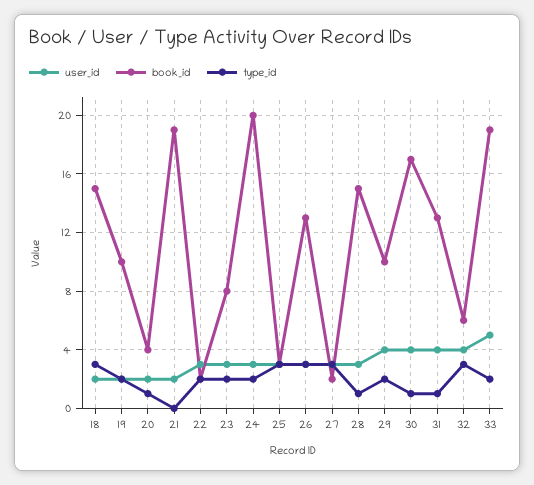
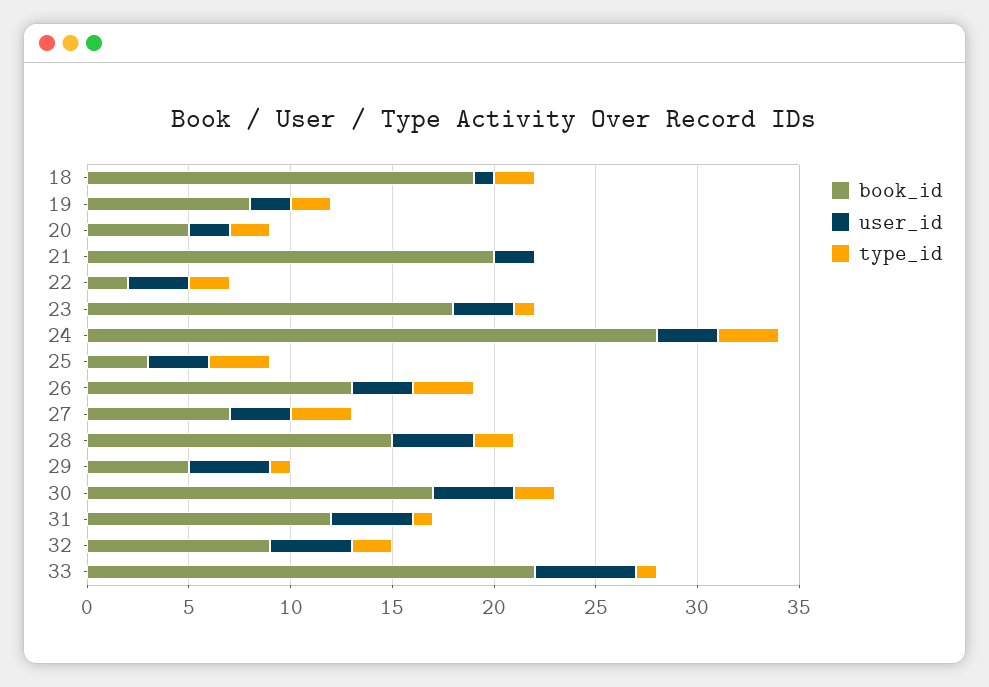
user_id, 18: 2 -> 1
book_id, 18: 15 -> 19
type_id, 18: 3 -> 2
book_id, 19: 10 -> 8
book_id, 20: 4 -> 5
type_id, 20: 1 -> 2
book_id, 21: 19 -> 20
book_id, 23: 8 -> 18
type_id, 23: 2 -> 1
book_id, 24: 20 -> 28
type_id, 24: 2 -> 3
book_id, 27: 2 -> 7
user_id, 28: 3 -> 4
type_id, 28: 1 -> 2
book_id, 29: 10 -> 5
type_id, 29: 2 -> 1
type_id, 30: 1 -> 2
book_id, 31: 13 -> 12
book_id, 32: 6 -> 9
type_id, 32: 3 -> 2
book_id, 33: 19 -> 22
type_id, 33: 2 -> 1

